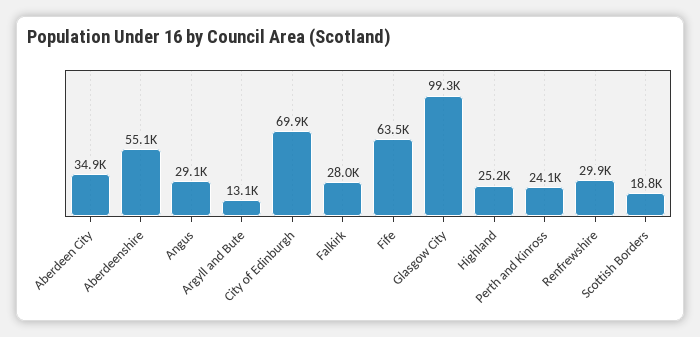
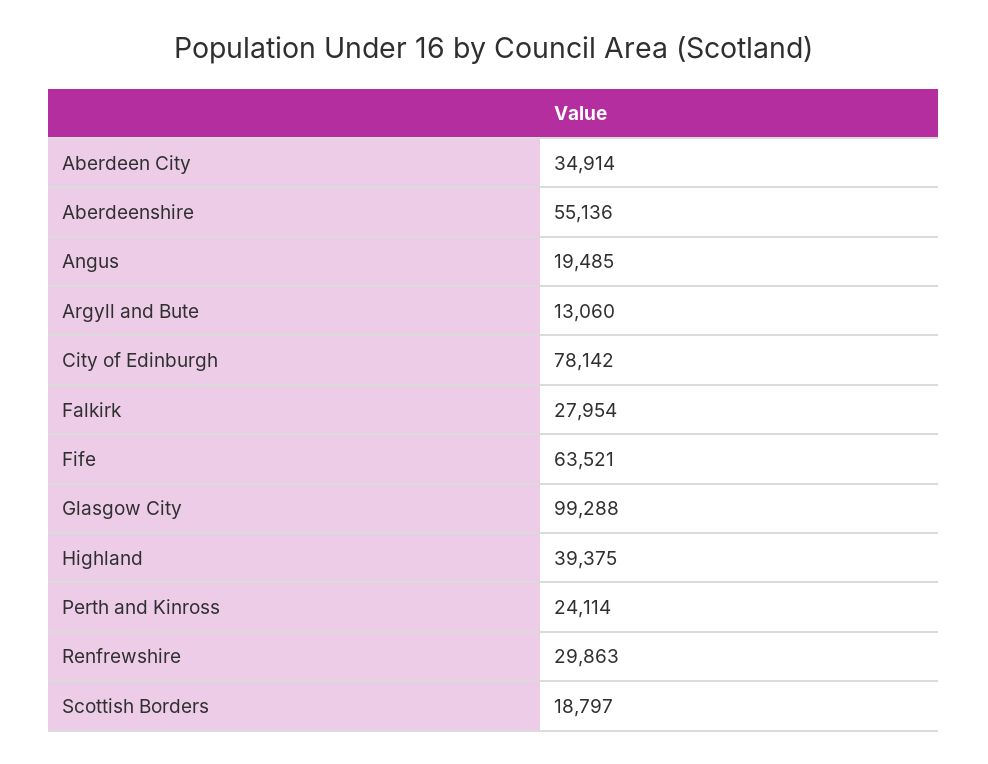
Angus: 29100 -> 19485
City of Edinburgh: 69900 -> 78142
Highland: 25200 -> 39375

